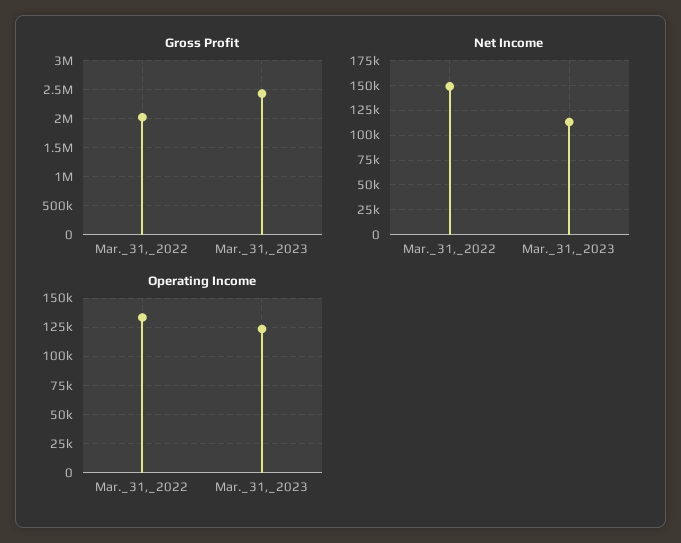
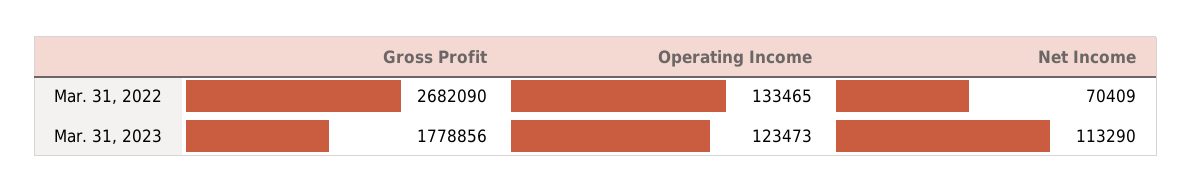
Gross Profit, Mar._31,_2022: 2000000 -> 2682090
Gross Profit, Mar._31,_2023: 2500000 -> 1778856
Net Income, Mar._31,_2022: 150000 -> 70409

